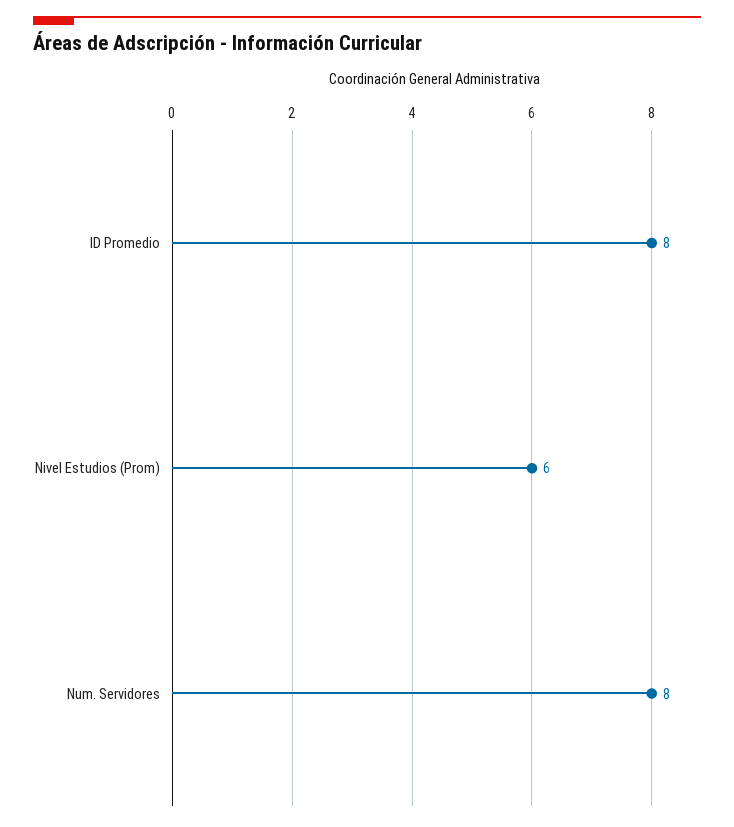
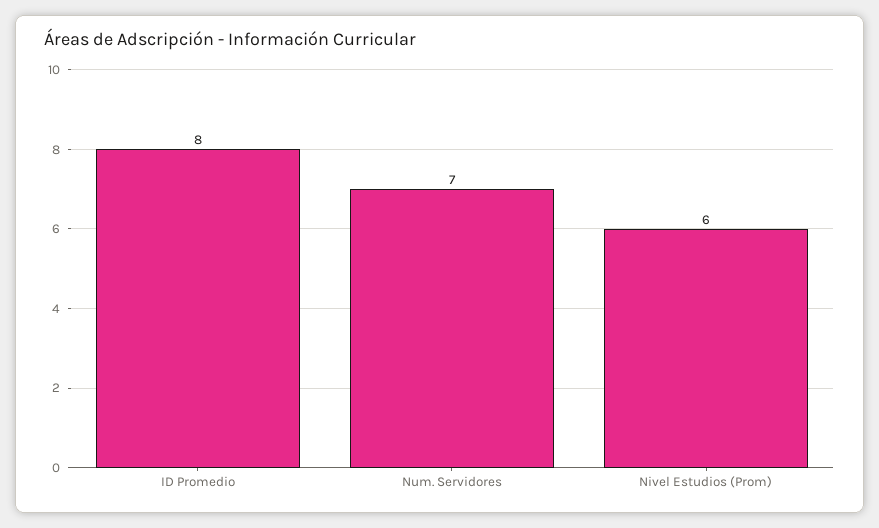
Num. Servidores: 8 -> 7

